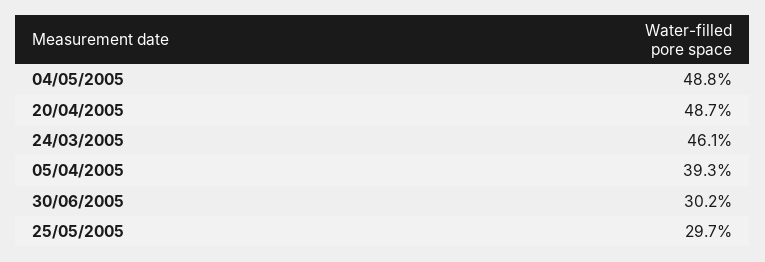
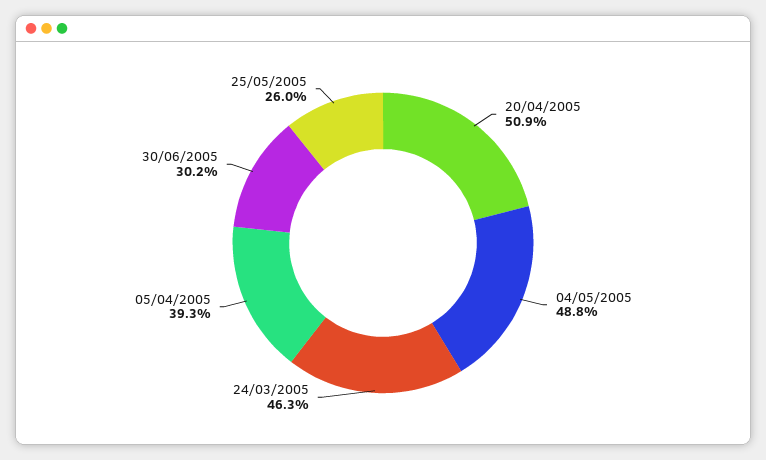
20/04/2005: 48.7 -> 50.9
24/03/2005: 46.1 -> 46.3
25/05/2005: 29.7 -> 26

